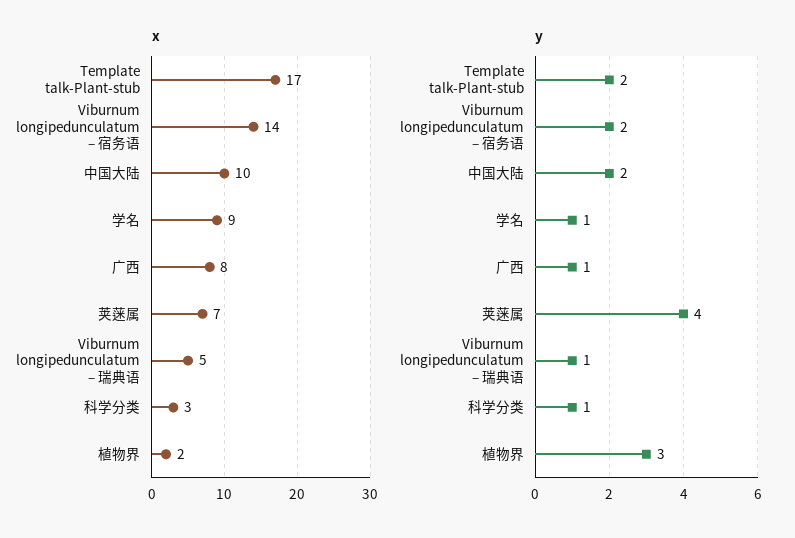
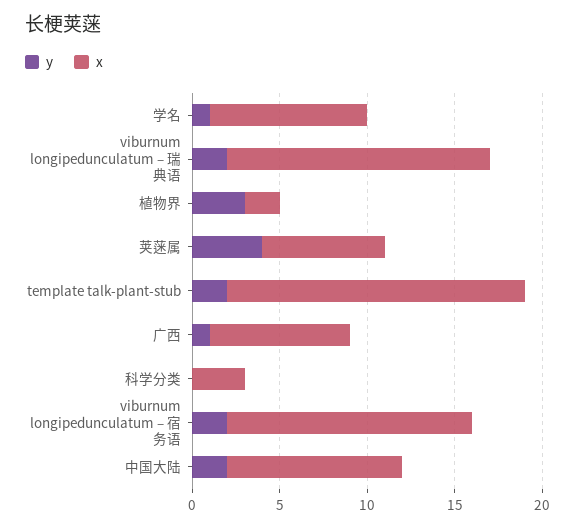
x, Viburnum longipedunculatum – 瑞典语: 5 -> 15
y, Viburnum longipedunculatum – 瑞典语: 1 -> 2
y, 科学分类: 1 -> 0

